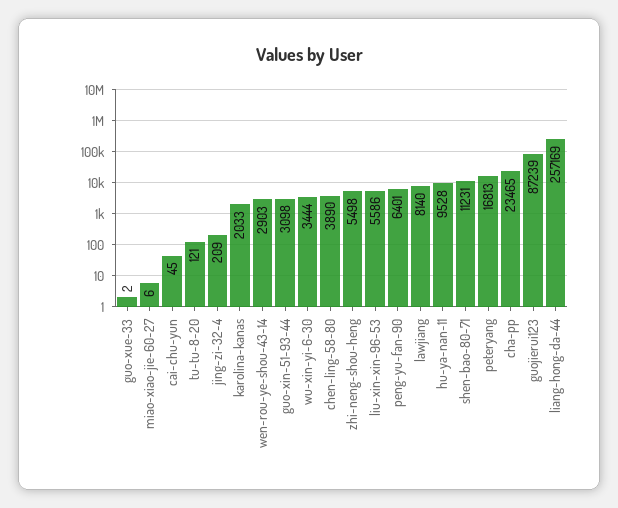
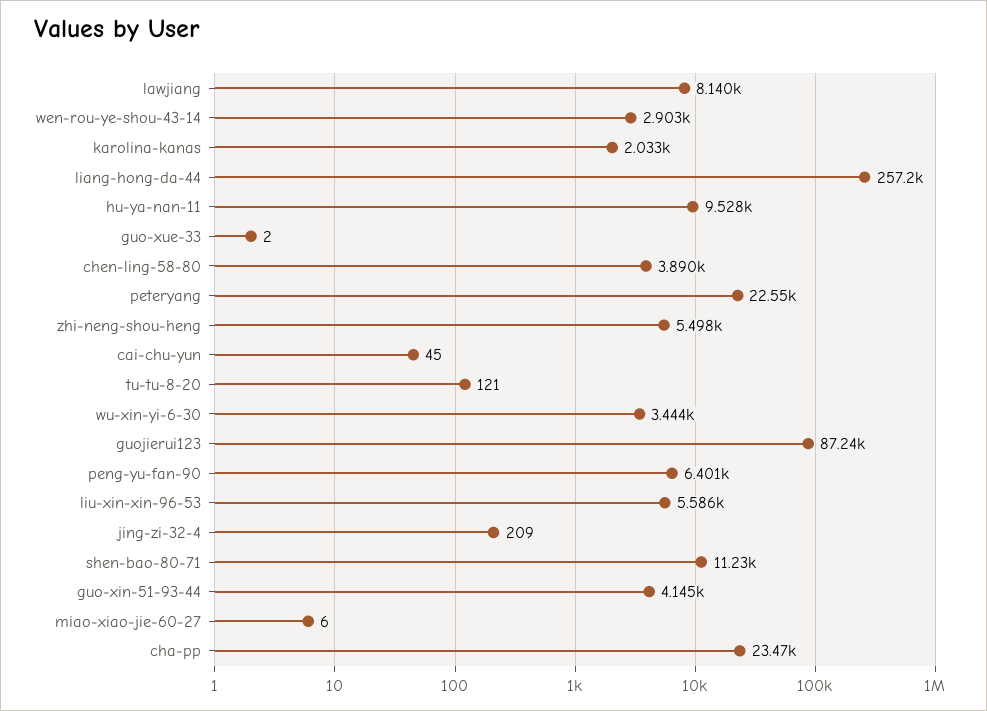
guo-xin-51-93-44: 3098 -> 4145
peteryang: 16813 -> 22550

